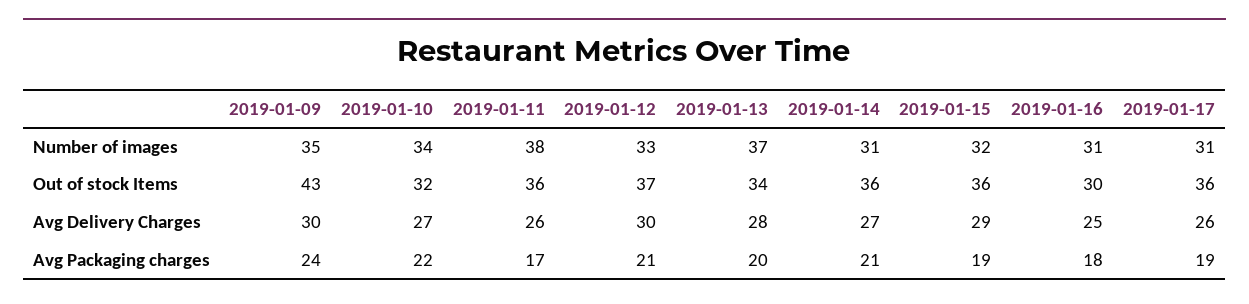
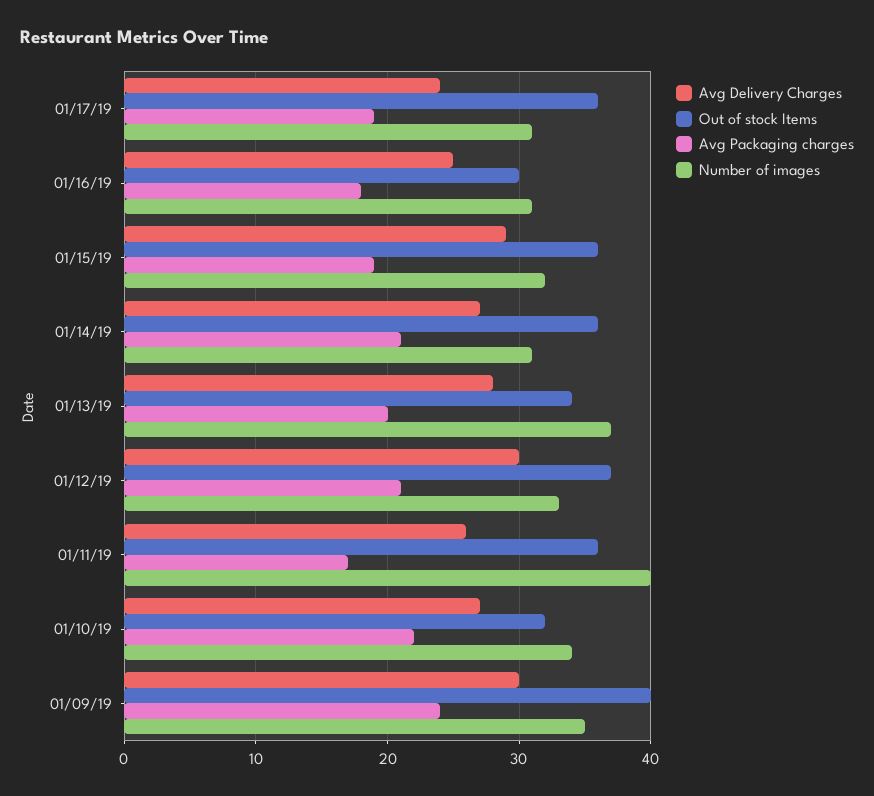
Number of images, 2019-01-11: 38 -> 40
Out of stock Items, 2019-01-09: 43 -> 40
Avg Delivery Charges, 2019-01-17: 26 -> 24

